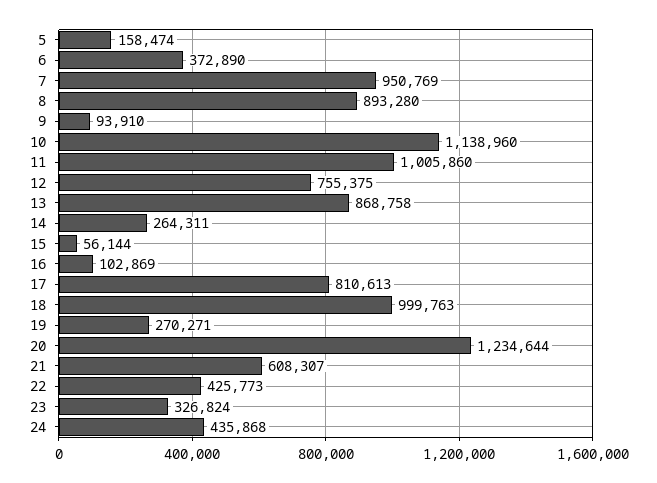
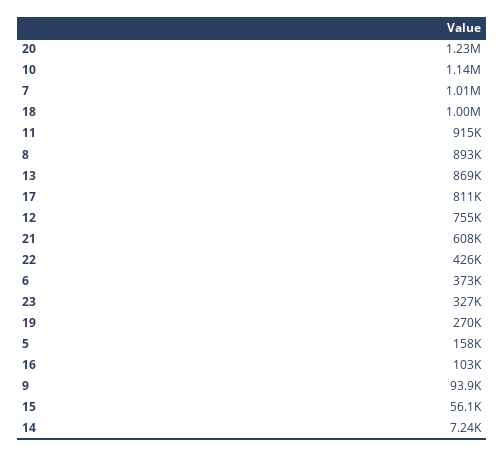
7: 950769 -> 1010000
11: 1005860 -> 915000
14: 264311 -> 7240
24: 435868 -> none

